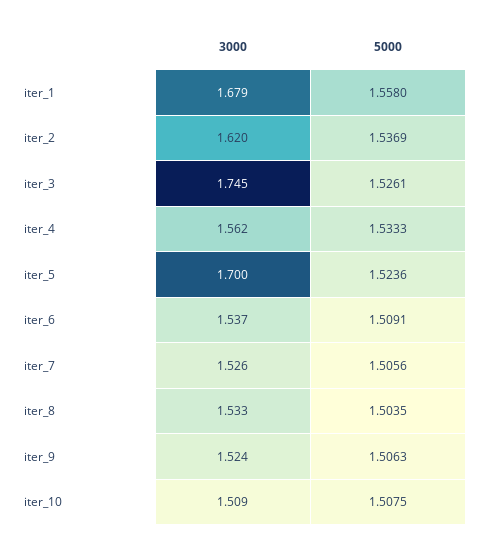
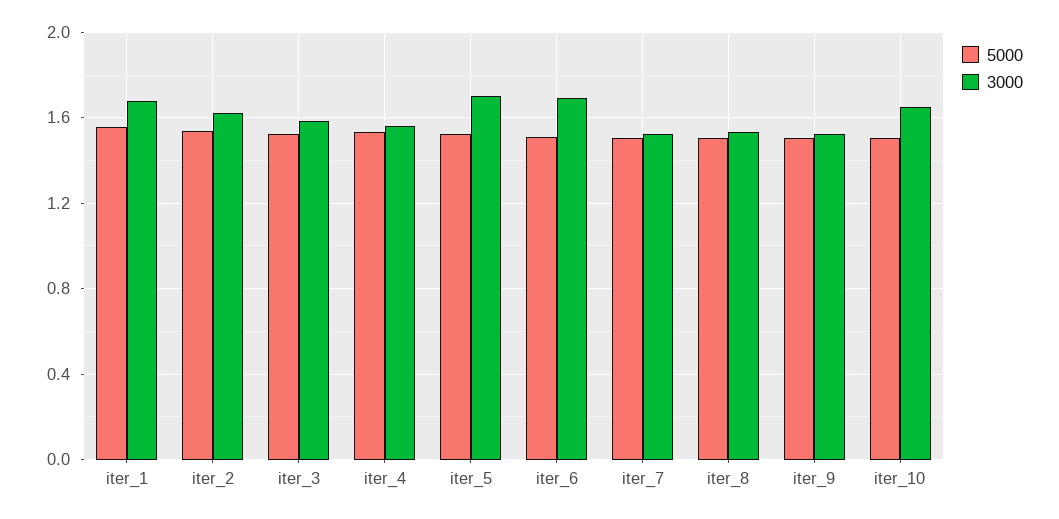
3000, iter_3: 1.745 -> 1.6
3000, iter_6: 1.537 -> 1.7
3000, iter_10: 1.509 -> 1.65

